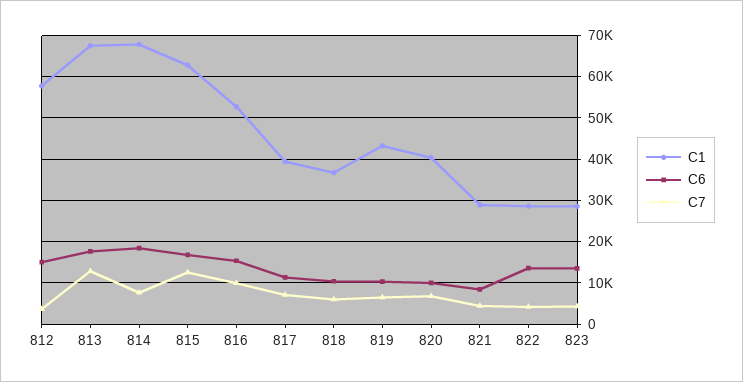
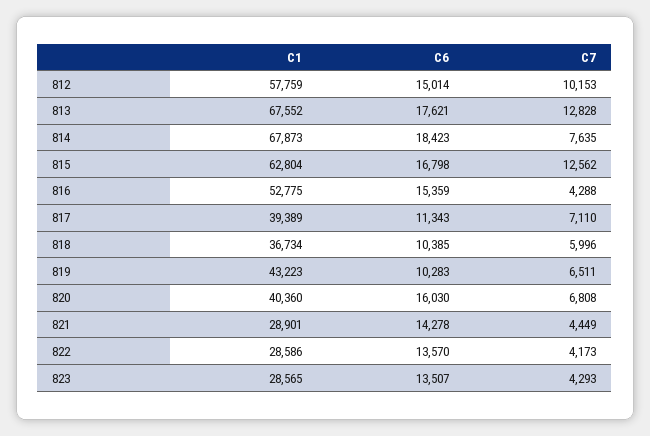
C7, 812: 4000 -> 10153
C7, 816: 10000 -> 4288
C6, 820: 10000 -> 16030
C6, 821: 8000 -> 14278

